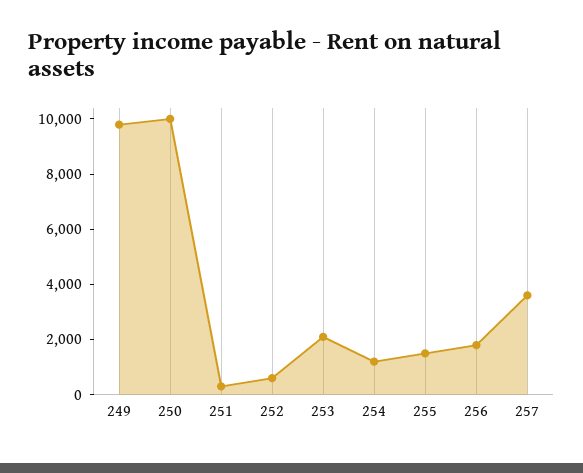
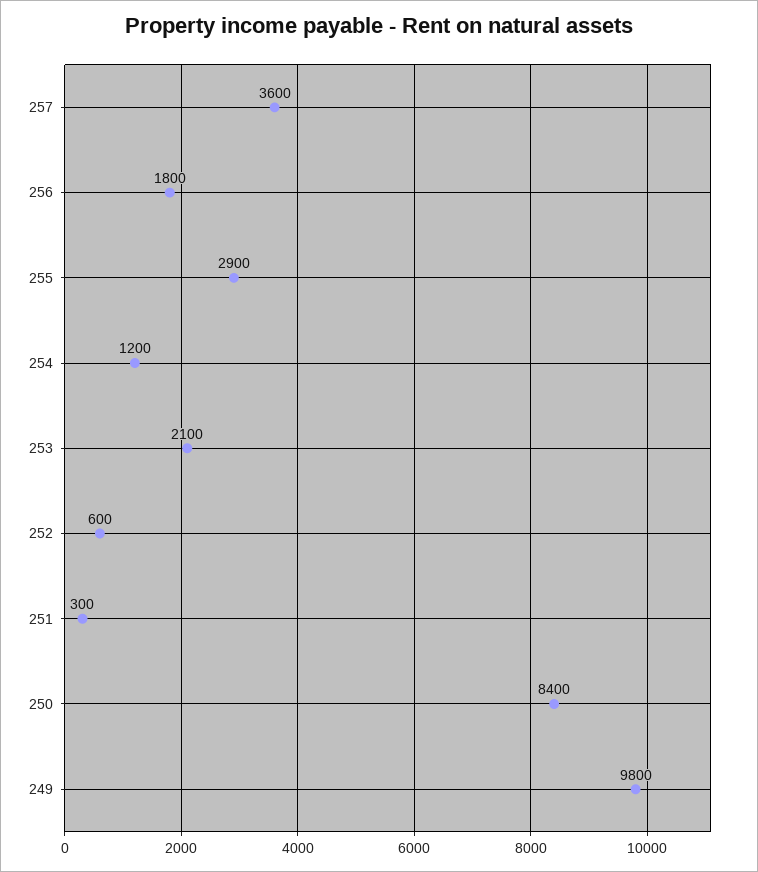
250: 10000 -> 8400
255: 1500 -> 2900

